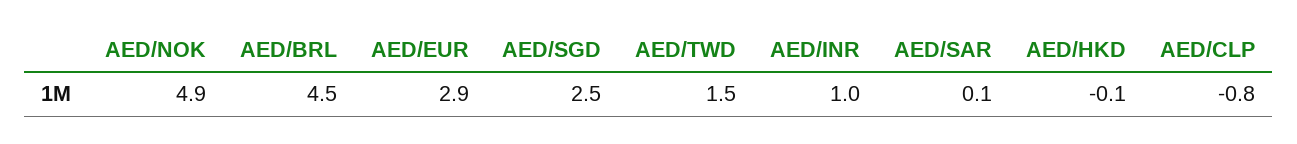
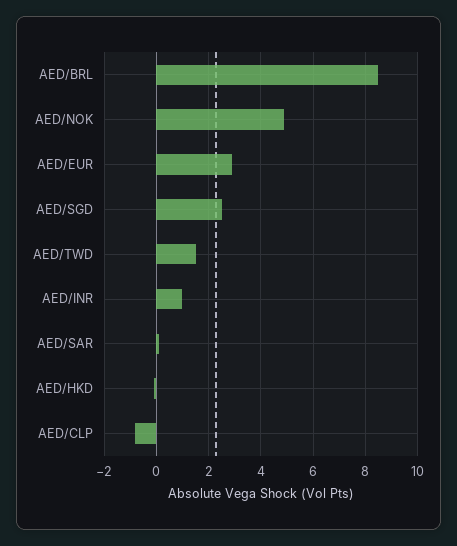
AED/BRL: 4.5 -> 8.5

